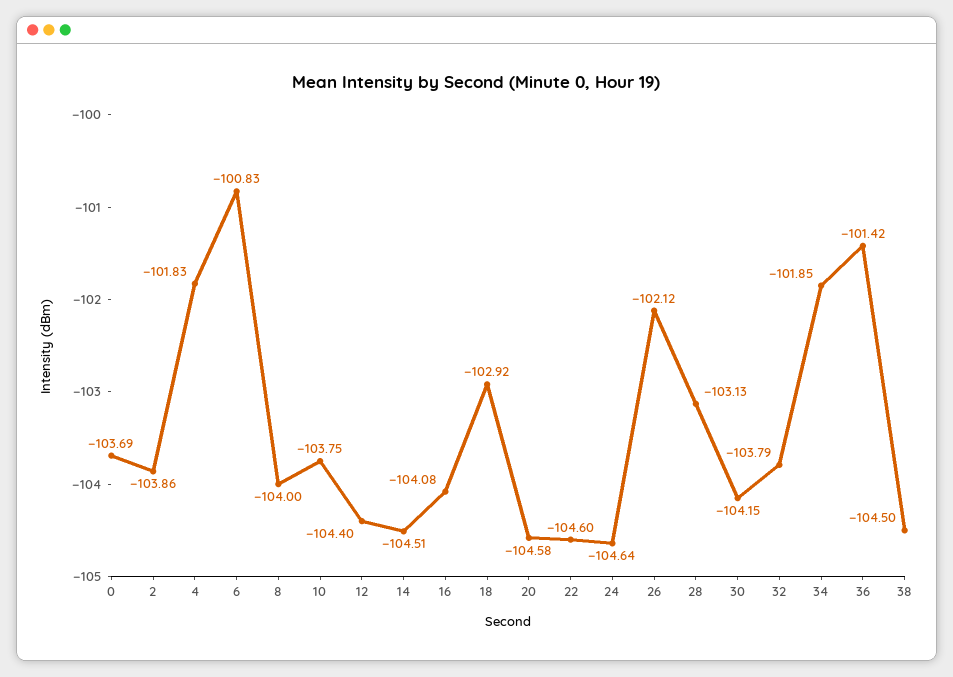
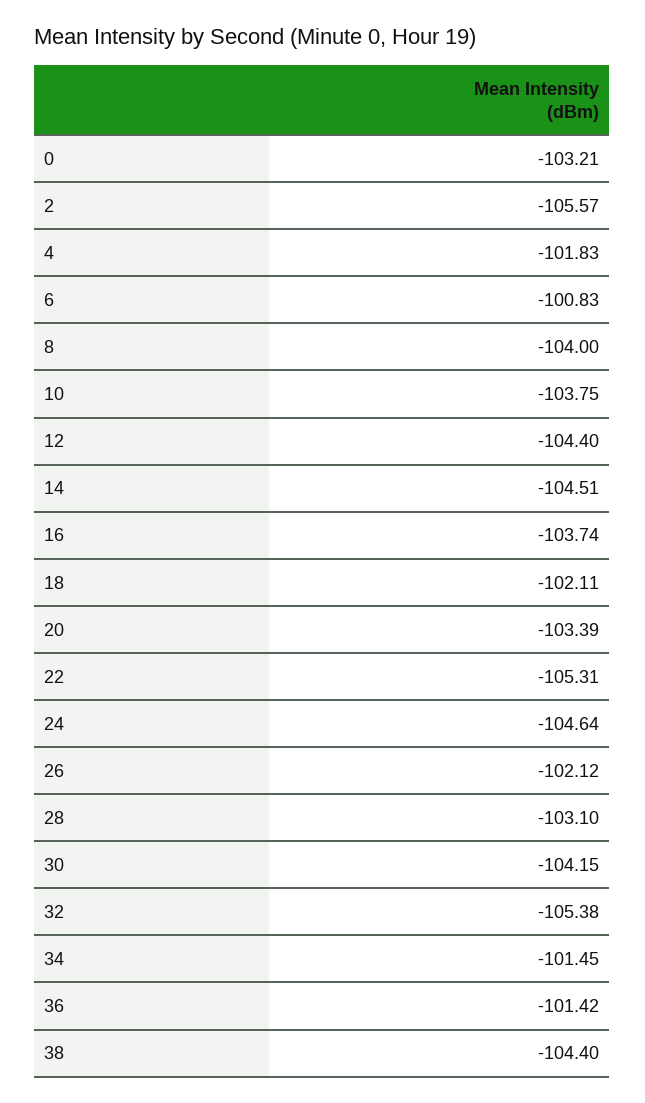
0: -103.69 -> -103.21
2: -103.86 -> -105.57
16: -104.08 -> -103.74
18: -102.92 -> -102.11
20: -104.58 -> -103.39
22: -104.6 -> -105.31
28: -103.13 -> -103.1
32: -103.79 -> -105.38
34: -101.85 -> -101.45
38: -104.5 -> -104.4

